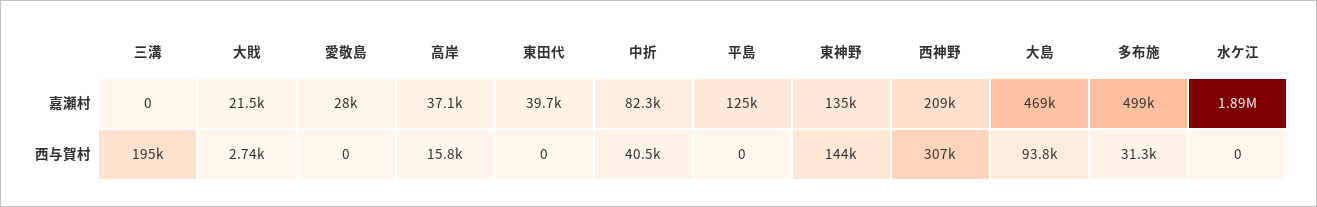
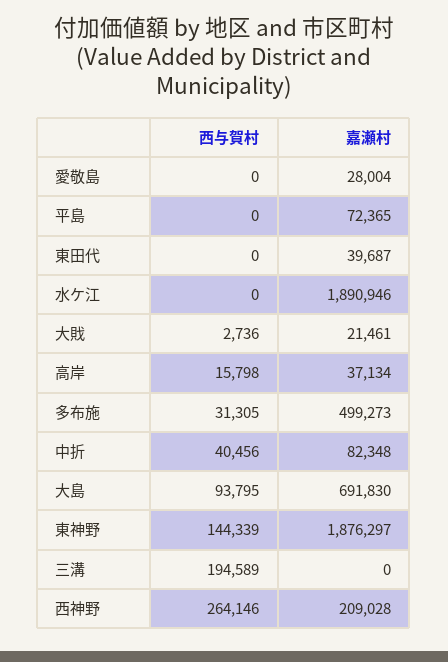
平島, 嘉瀬村: 125000 -> 72365
東神野, 嘉瀬村: 135000 -> 1876297
大島, 嘉瀬村: 469000 -> 691830
西神野, 西与賀村: 307000 -> 264146

